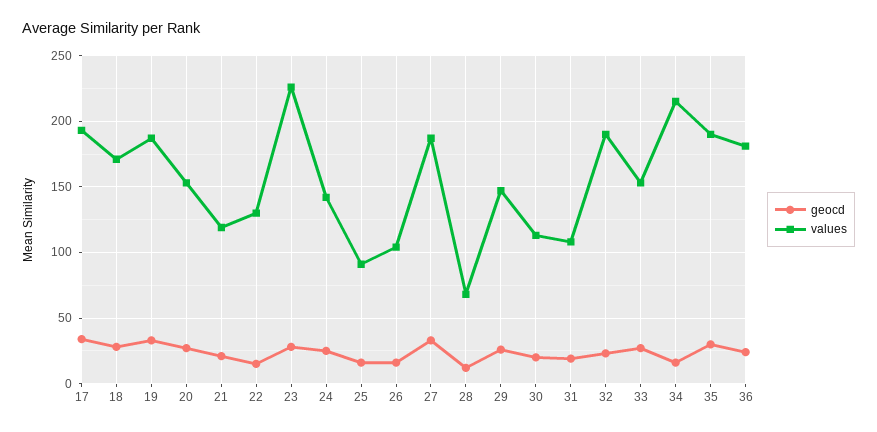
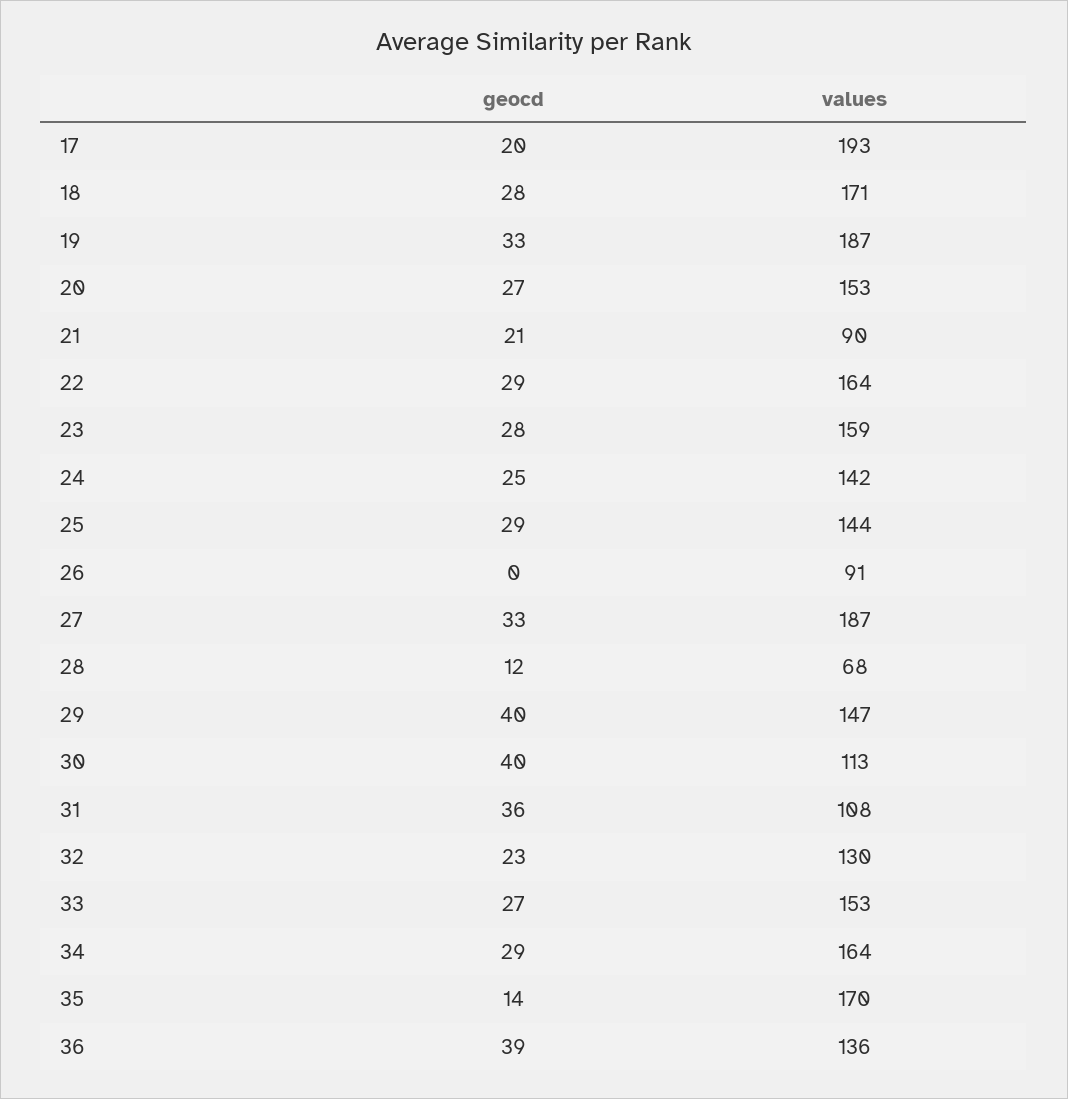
geocd, 17: 35 -> 20
values, 21: 120 -> 90
geocd, 22: 15 -> 29
values, 22: 130 -> 164
values, 23: 225 -> 159
geocd, 25: 15 -> 29
values, 25: 90 -> 144
geocd, 26: 15 -> 0
values, 26: 105 -> 91
geocd, 29: 25 -> 40
geocd, 30: 20 -> 40
geocd, 31: 20 -> 36
values, 32: 190 -> 130
geocd, 34: 15 -> 29
values, 34: 215 -> 164
geocd, 35: 30 -> 14
values, 35: 190 -> 170
geocd, 36: 25 -> 39
values, 36: 180 -> 136

